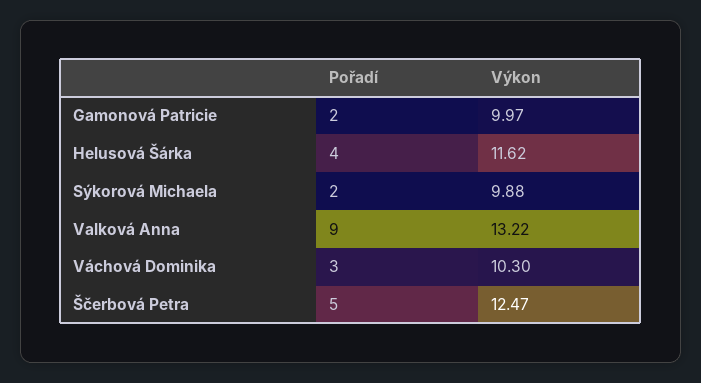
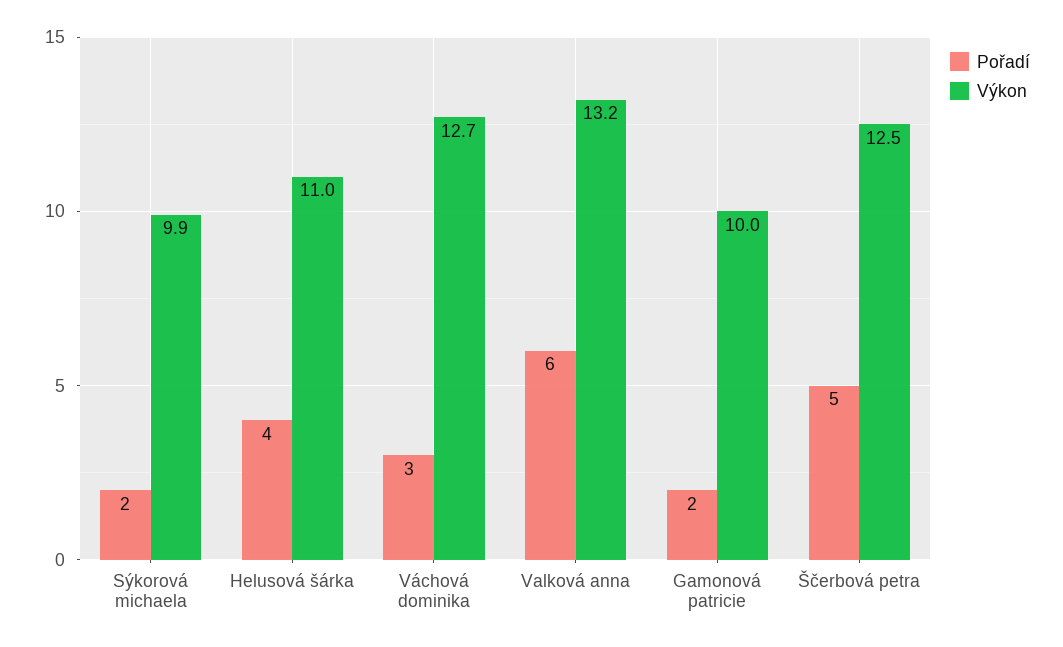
Výkon, Helusová Šárka: 11.62 -> 11
Pořadí, Valková Anna: 9 -> 6
Výkon, Váchová Dominika: 10.3 -> 12.7

